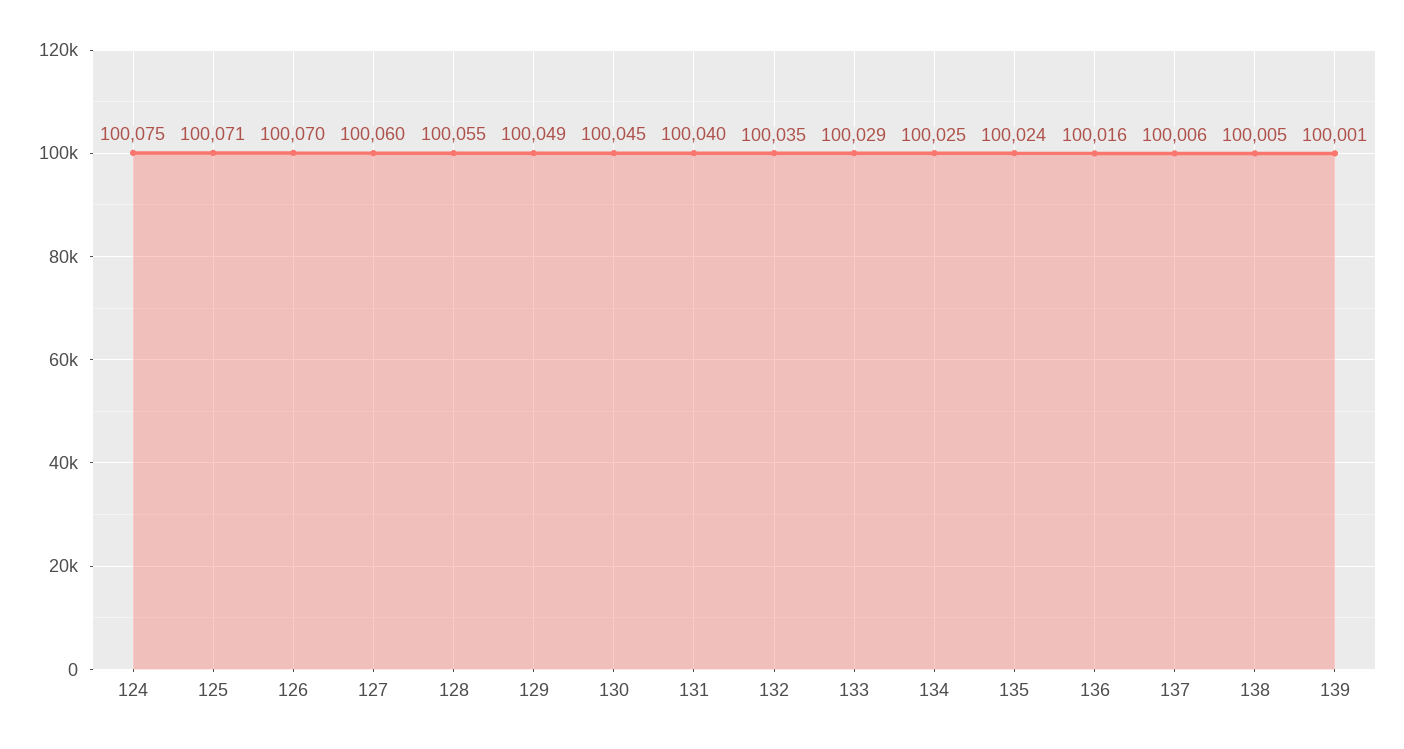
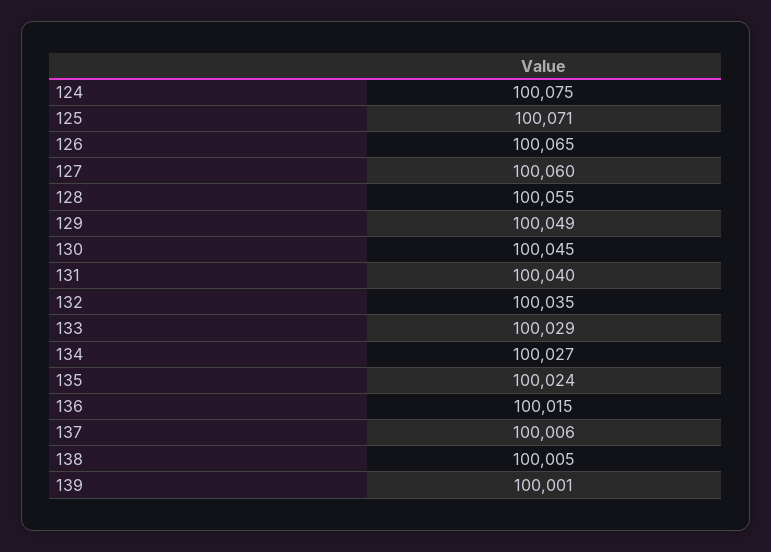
126: 100070 -> 100065
134: 100025 -> 100027
136: 100016 -> 100015

